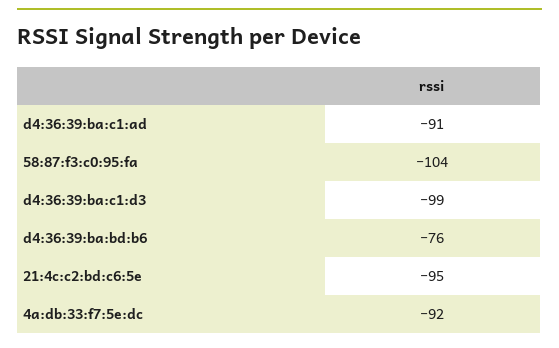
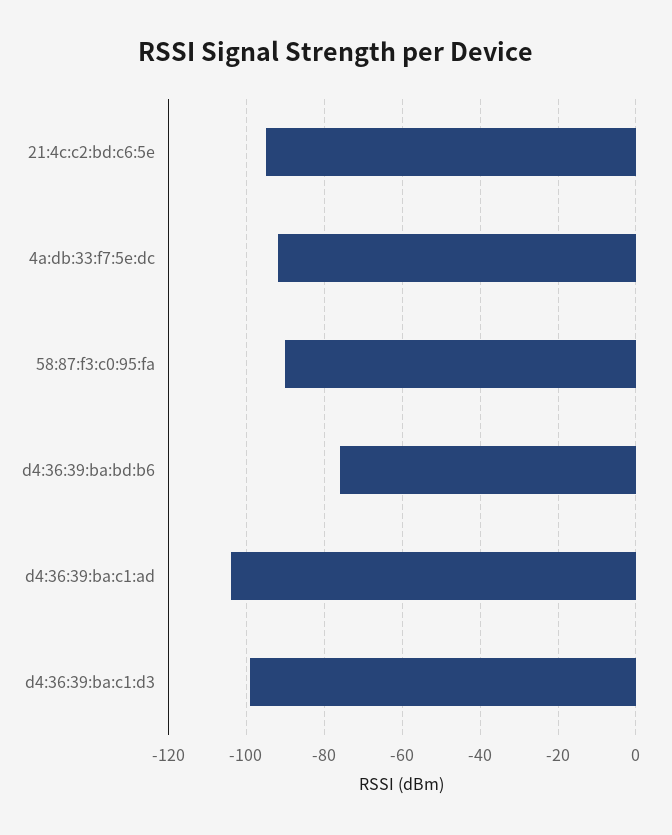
d4:36:39:ba:c1:ad: -91 -> -105
58:87:f3:c0:95:fa: -104 -> -90

